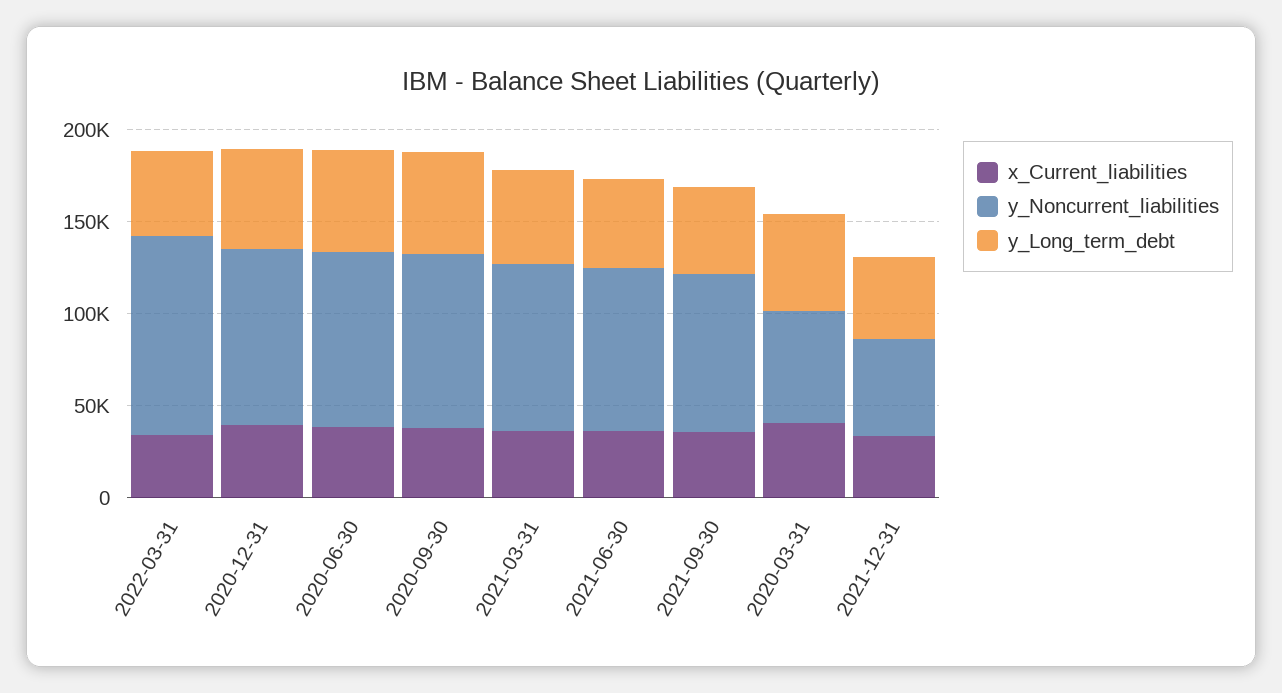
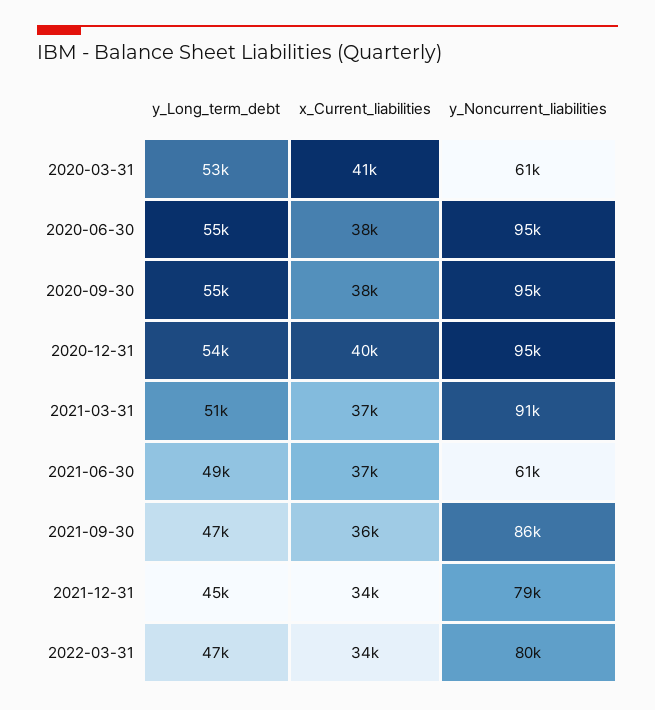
y_Noncurrent_liabilities, 2022-03-31: 110000 -> 80000
y_Noncurrent_liabilities, 2021-06-30: 90000 -> 61000
y_Noncurrent_liabilities, 2021-12-31: 50000 -> 79000

